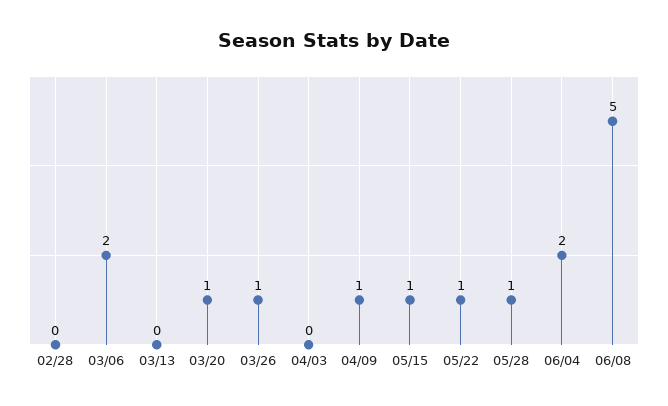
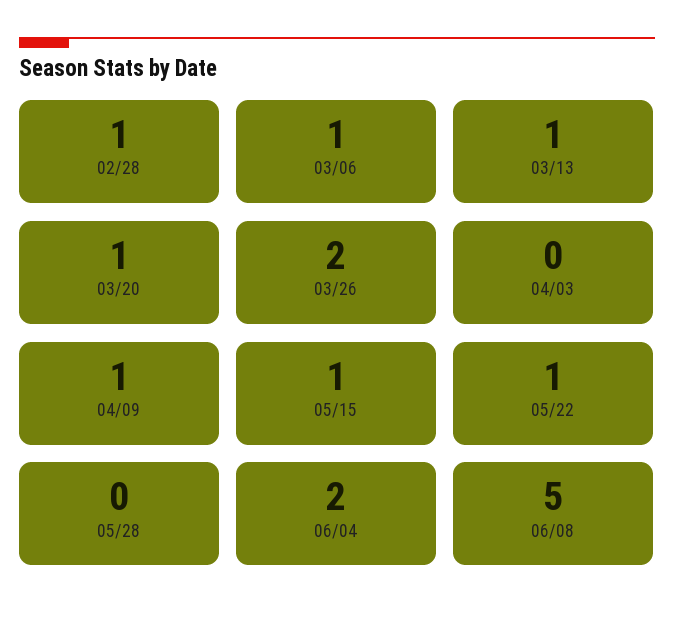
02/28: 0 -> 1
03/06: 2 -> 1
03/13: 0 -> 1
03/26: 1 -> 2
05/28: 1 -> 0

